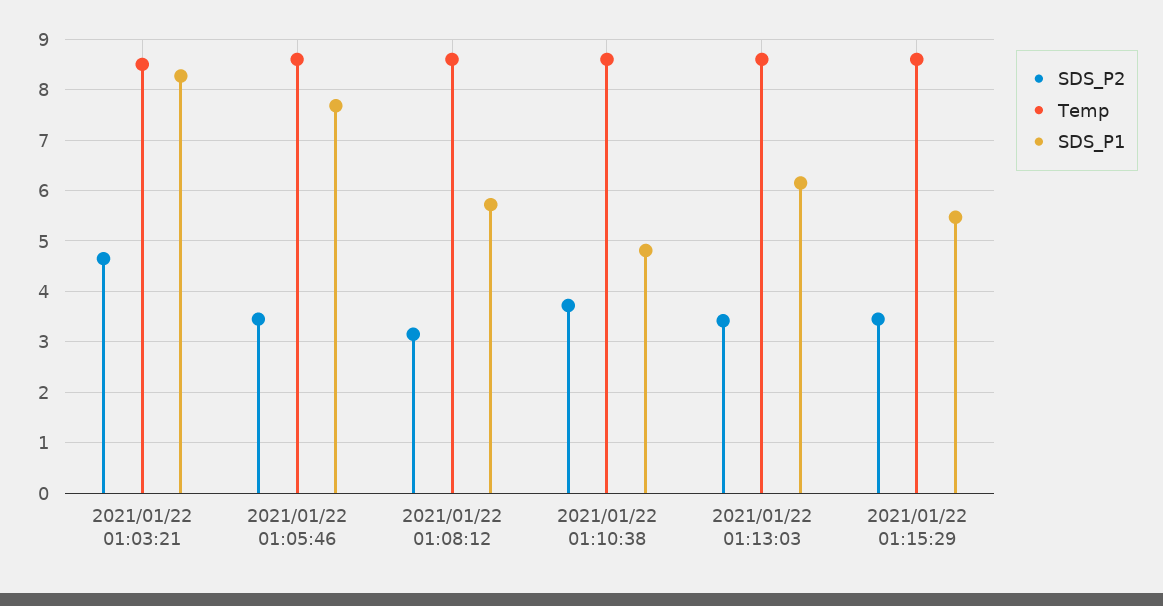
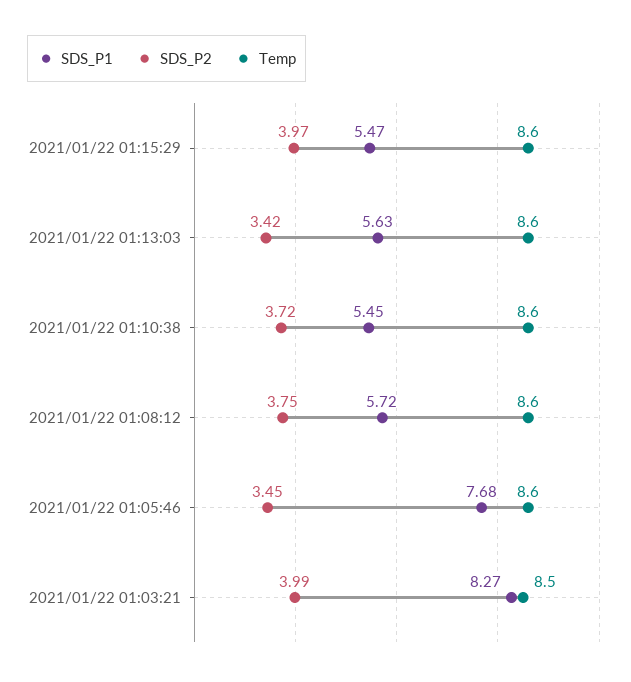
SDS_P2, 2021/01/22 01:03:21: 4.6 -> 3.99
SDS_P2, 2021/01/22 01:08:12: 3.2 -> 3.75
SDS_P1, 2021/01/22 01:10:38: 4.8 -> 5.45
SDS_P1, 2021/01/22 01:13:03: 6.2 -> 5.63
SDS_P2, 2021/01/22 01:15:29: 3.4 -> 3.97

